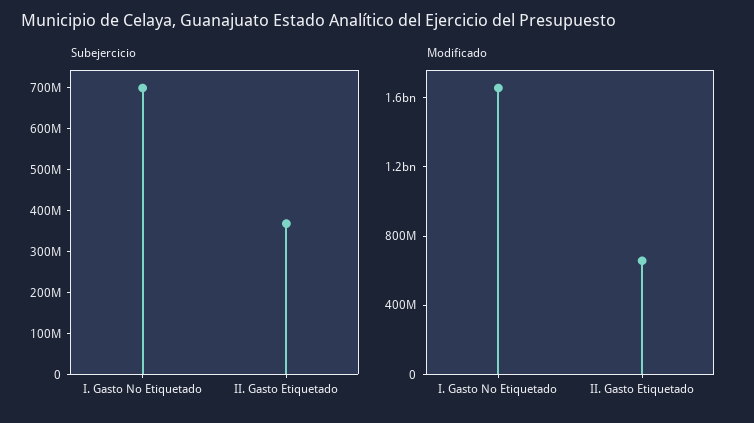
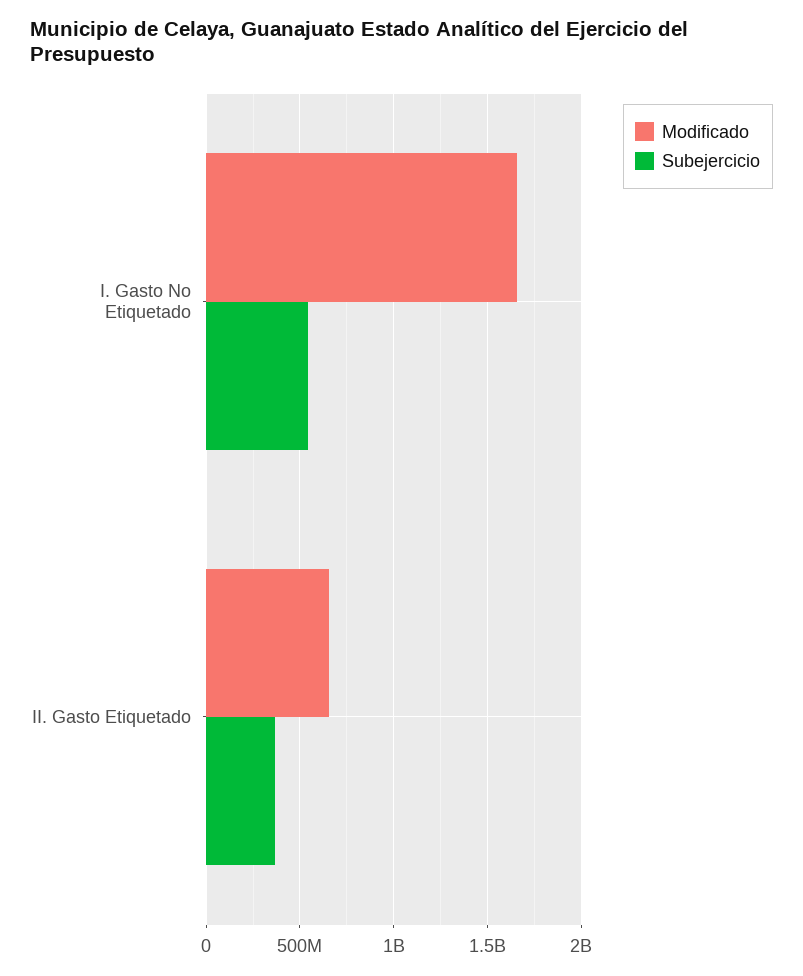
Subejercicio, I. Gasto No Etiquetado: 700000000 -> 550000000

